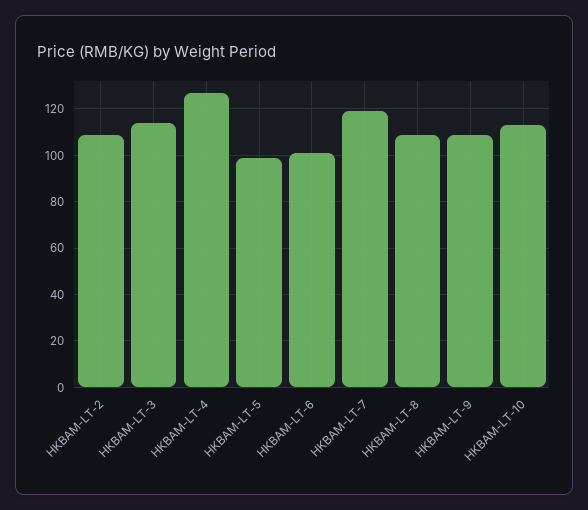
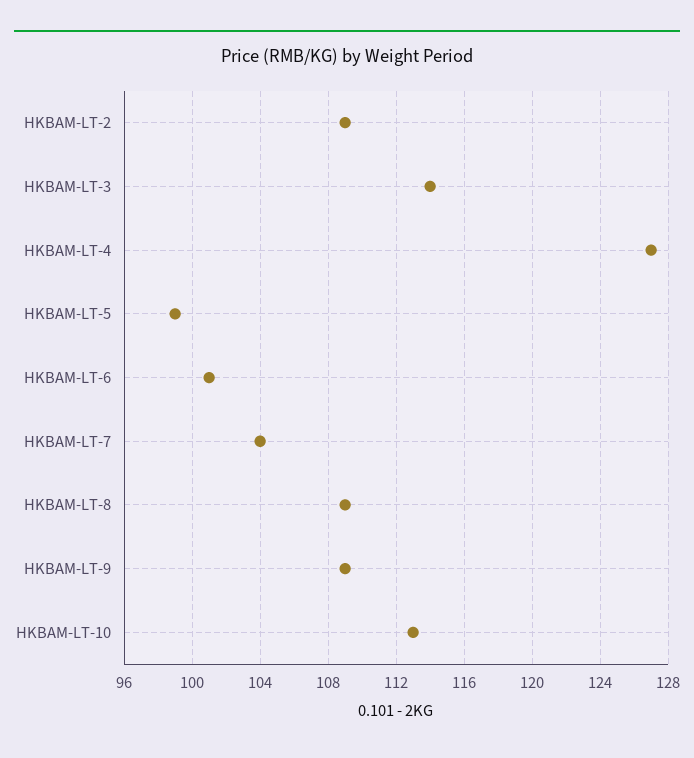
HKBAM-LT-7: 120 -> 104

